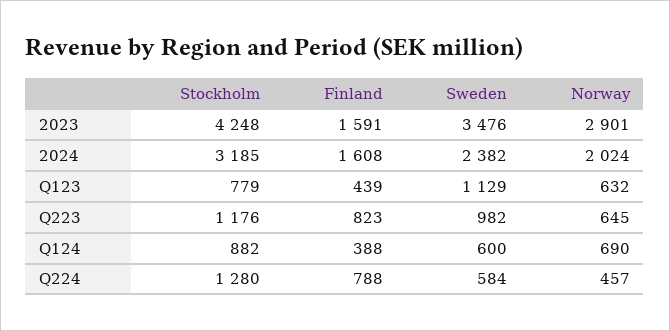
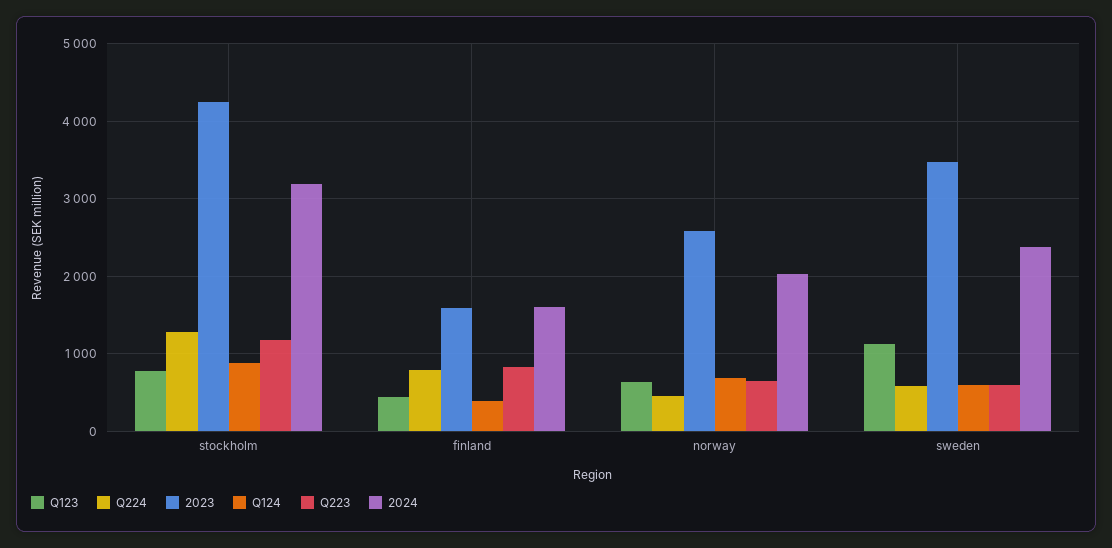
2023, Norway: 2901 -> 2600
Q223, Sweden: 982 -> 600

